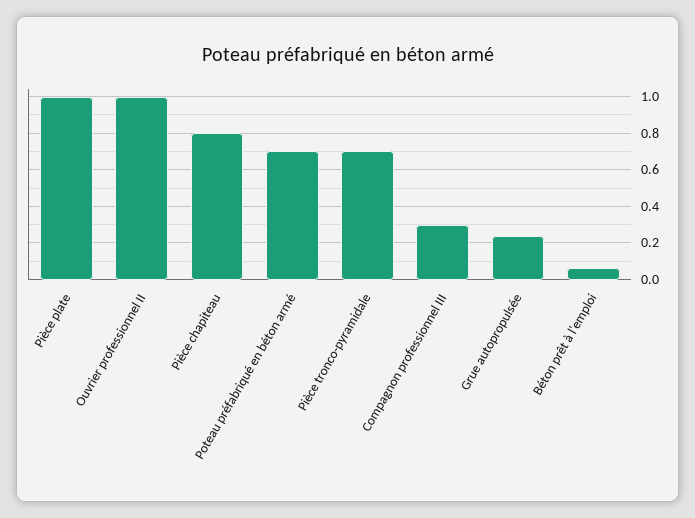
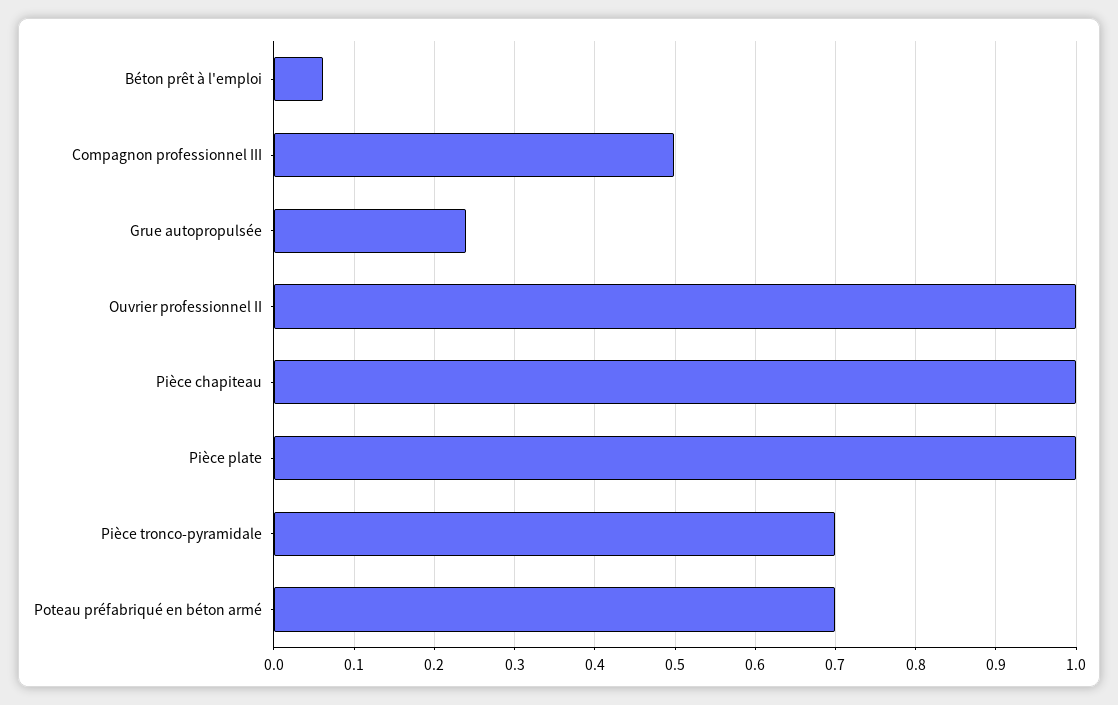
Pièce chapiteau: 0.8 -> 1
Compagnon professionnel III: 0.3 -> 0.5

